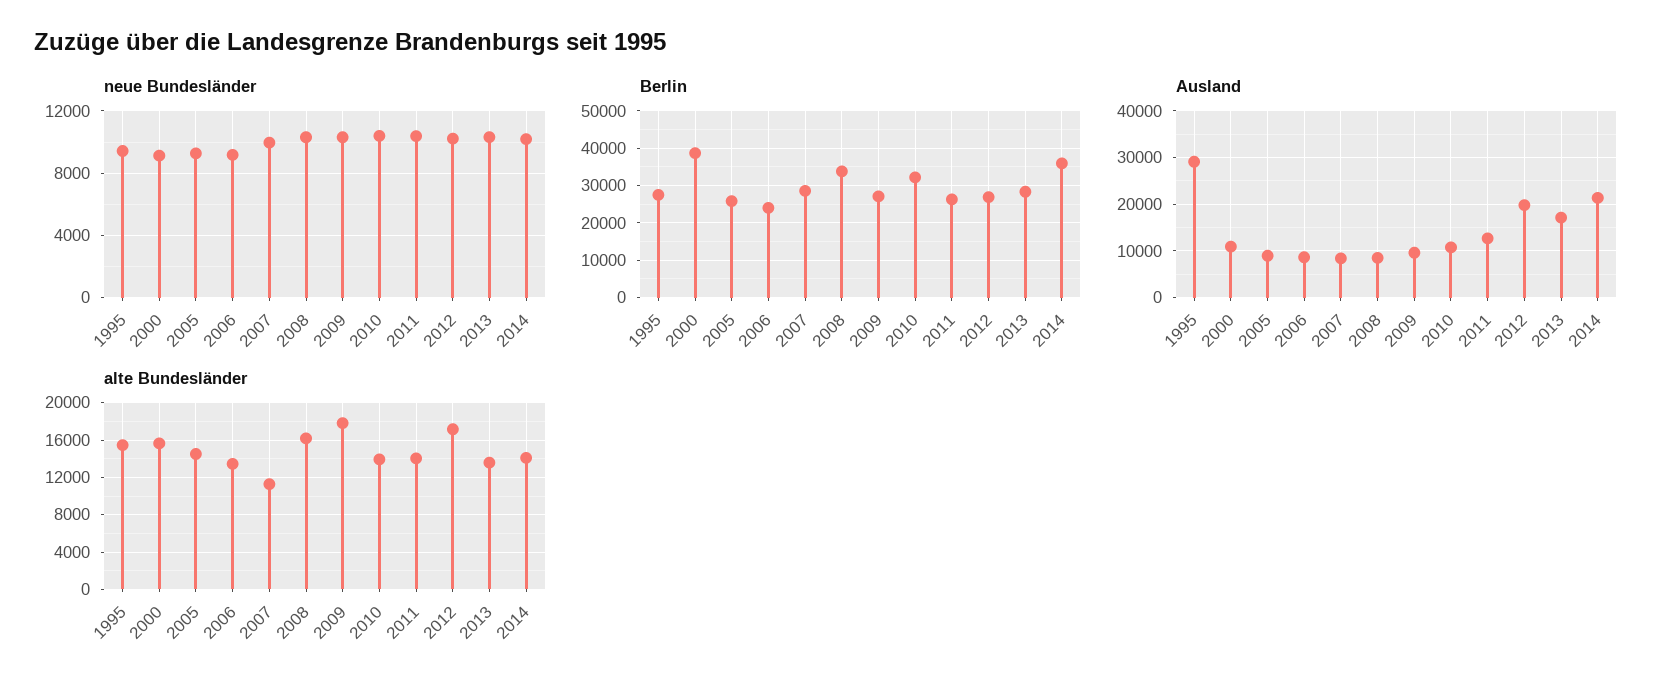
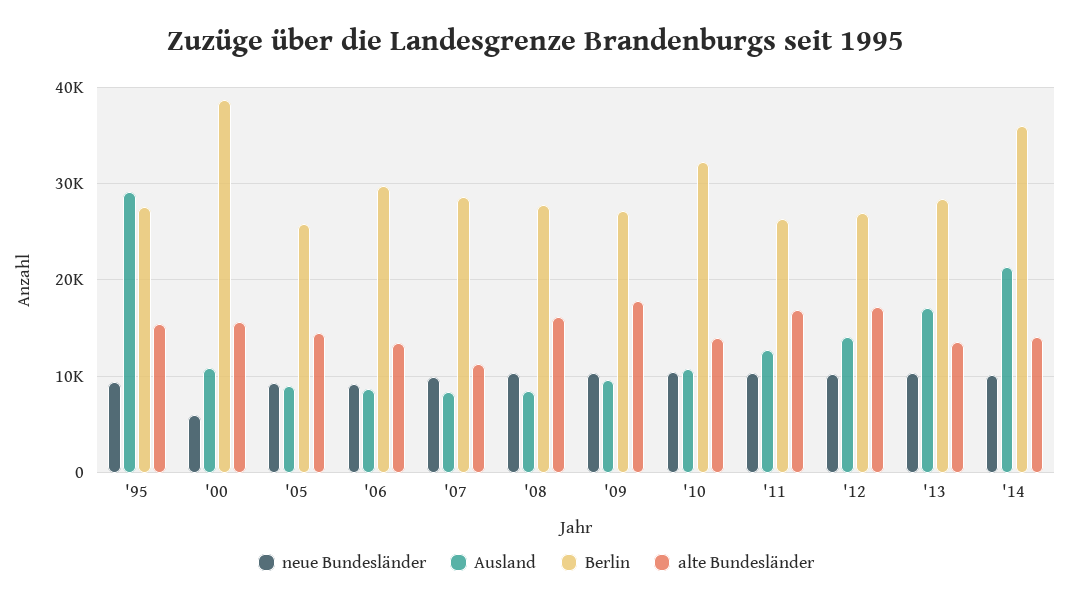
neue Bundesländer, 2000: 9000 -> 6000
Berlin, 2006: 24000 -> 30000
Berlin, 2008: 34000 -> 28000
Ausland, 2012: 20000 -> 14000
alte Bundesländer, 2011: 14000 -> 17000

